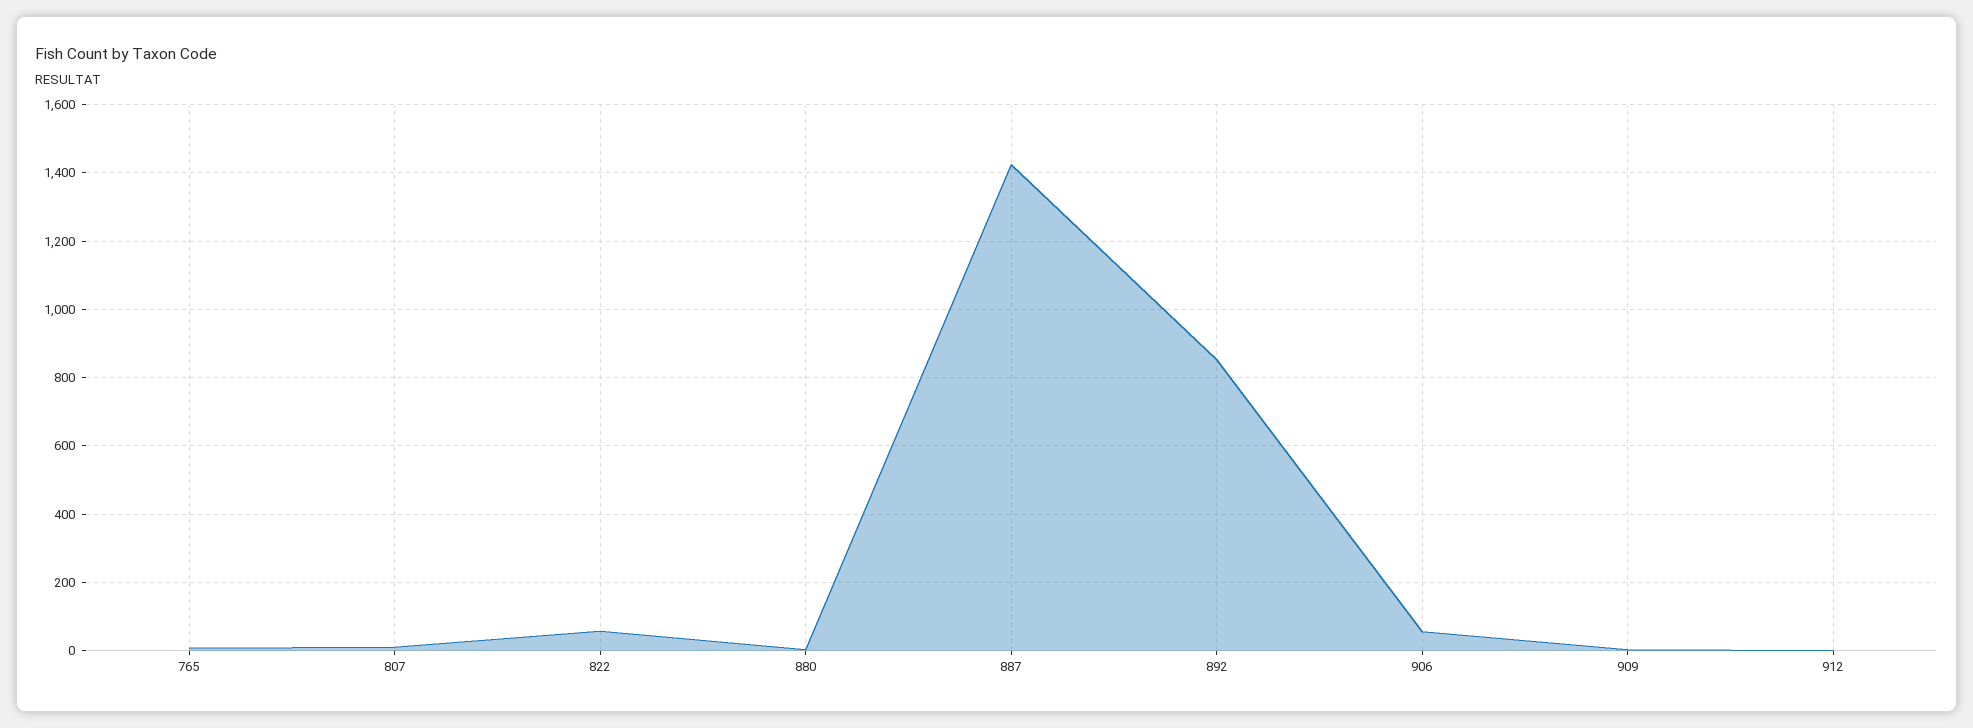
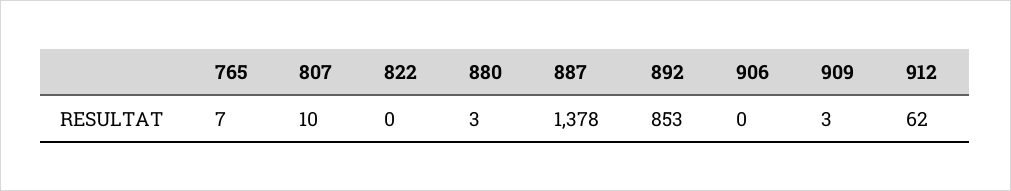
822: 60 -> 0
887: 1420 -> 1378
906: 60 -> 0
912: 0 -> 62

